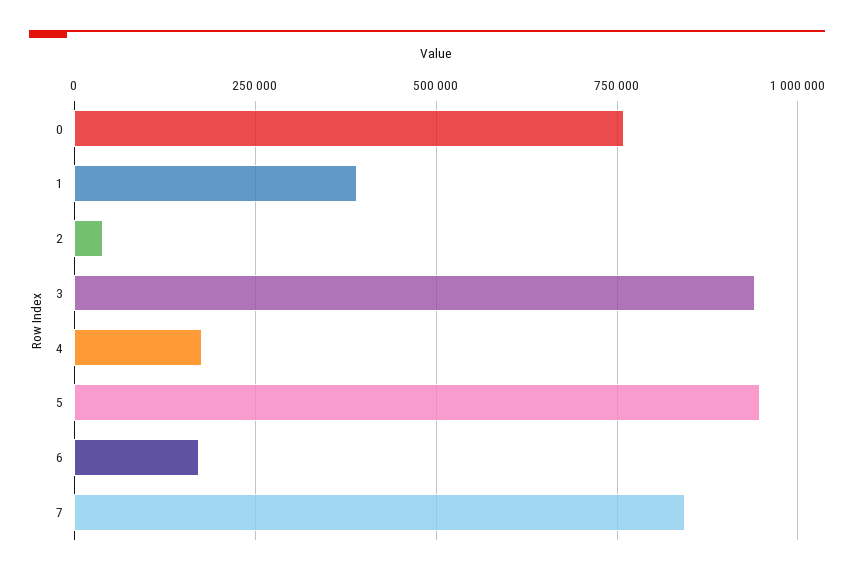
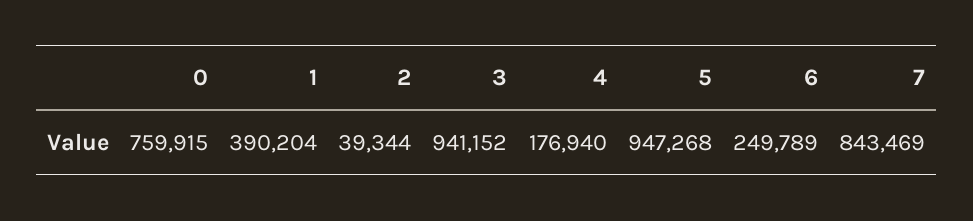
6: 175000 -> 249789

